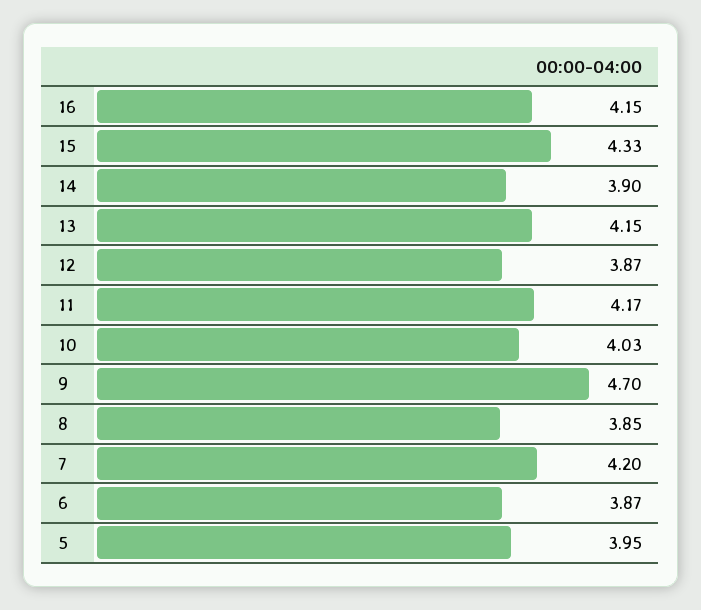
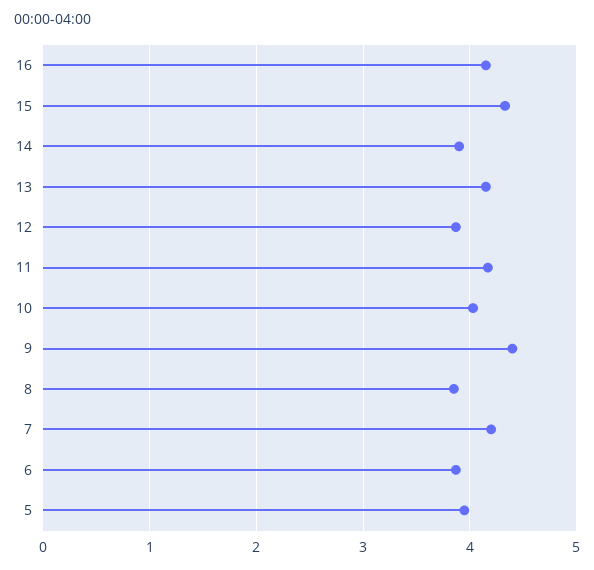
9: 4.7 -> 4.4

